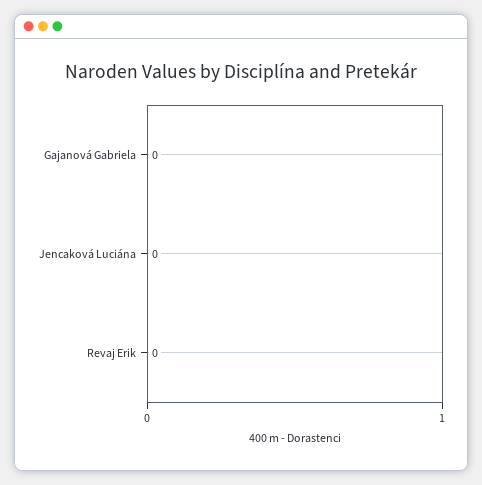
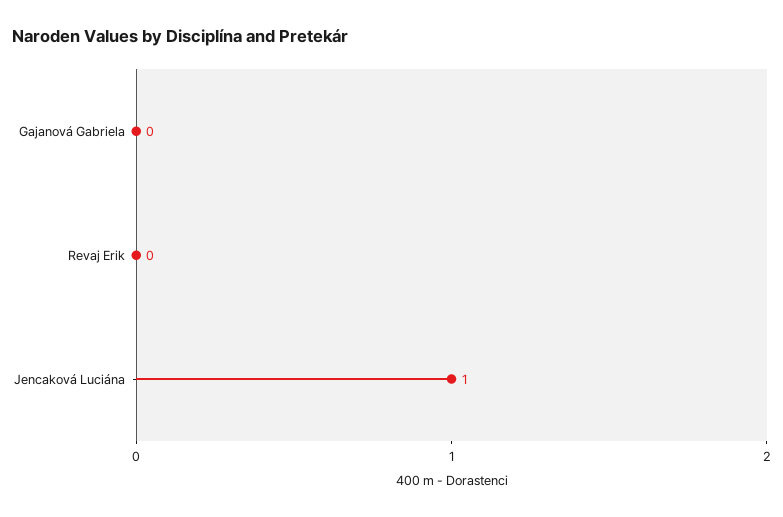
Jencaková Luciána: 0 -> 1

